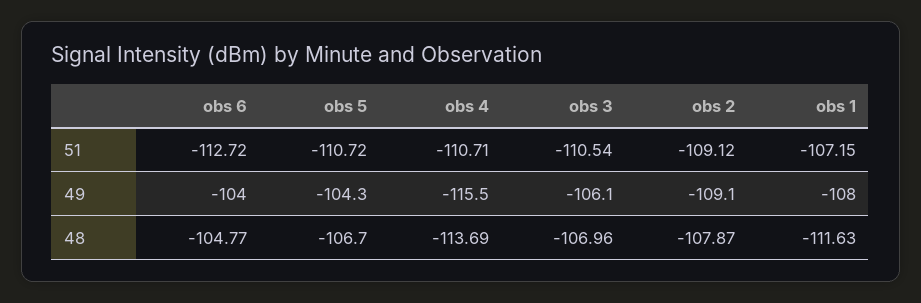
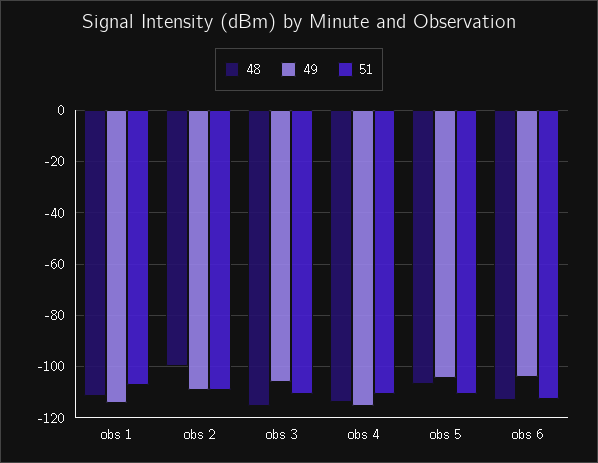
49, obs 1: -108 -> -115
48, obs 6: -104.77 -> -112.5
48, obs 3: -106.96 -> -115
48, obs 2: -107.87 -> -100

